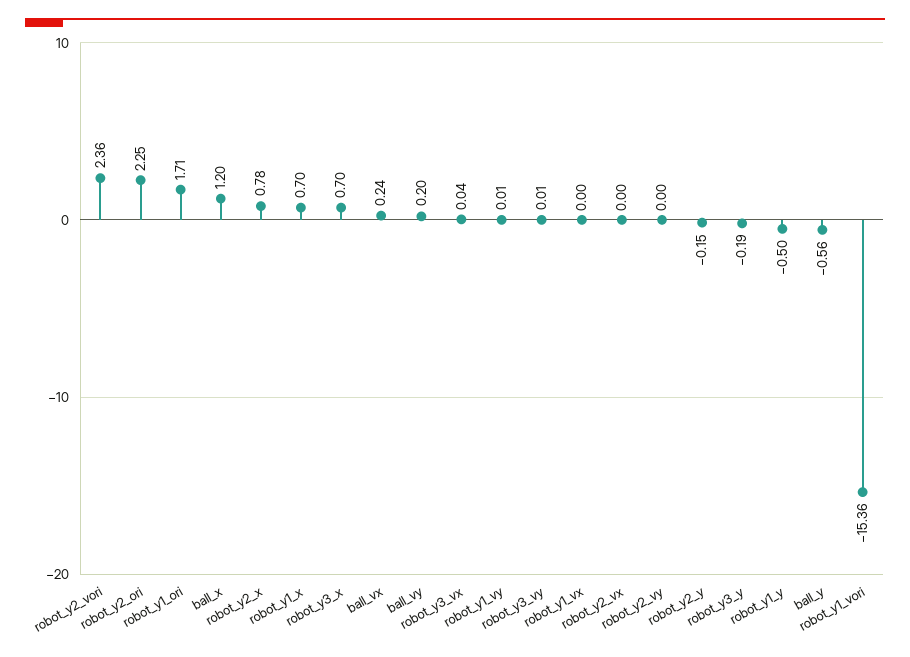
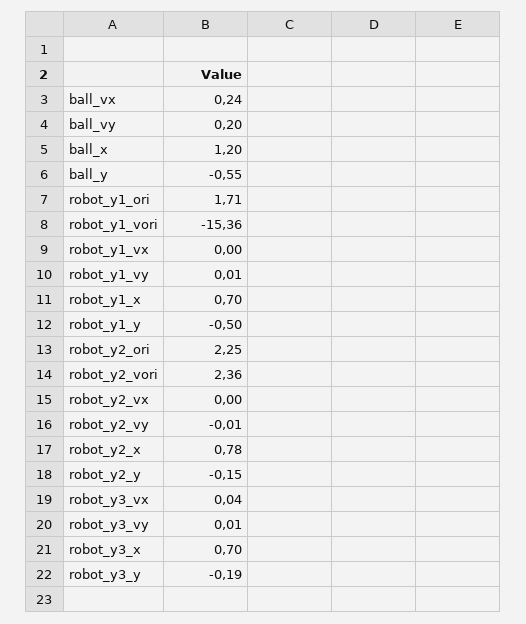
robot_y2_vy: 0 -> -0.01
ball_y: -0.56 -> -0.55

